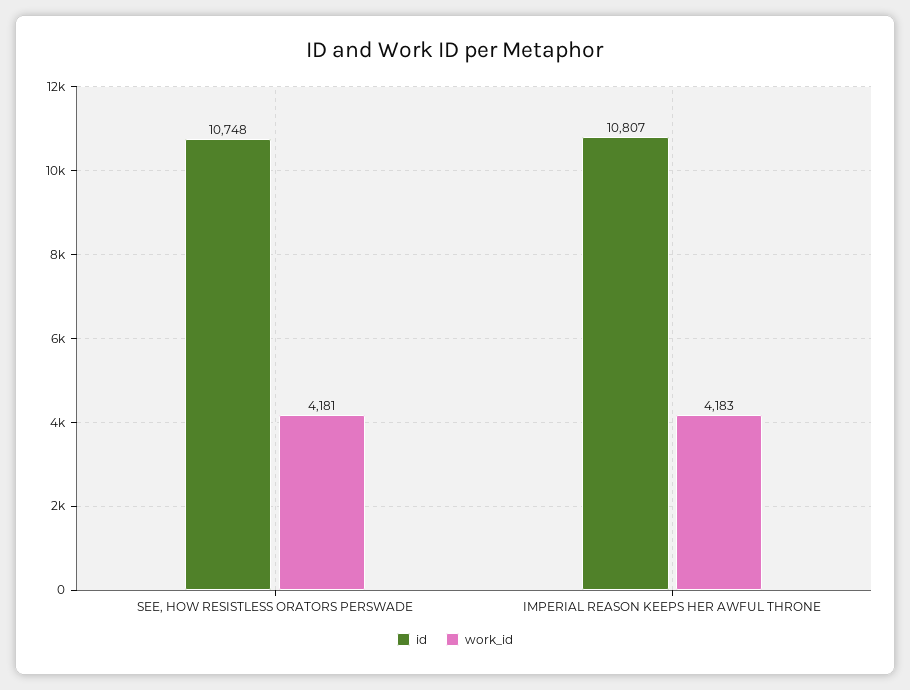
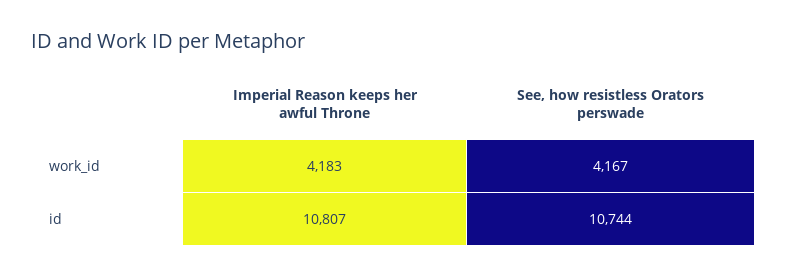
id, SEE, HOW RESISTLESS ORATORS PERSWADE: 10748 -> 10744
work_id, SEE, HOW RESISTLESS ORATORS PERSWADE: 4181 -> 4167

